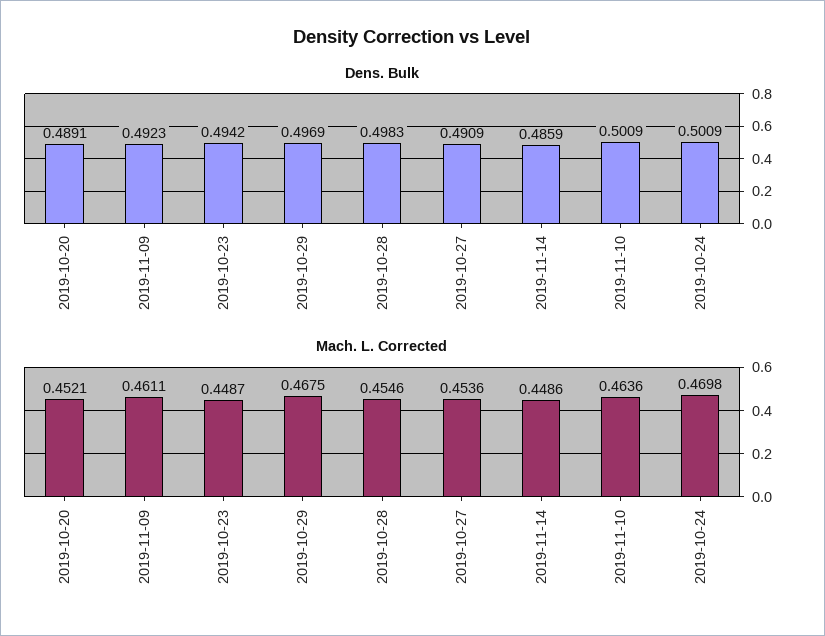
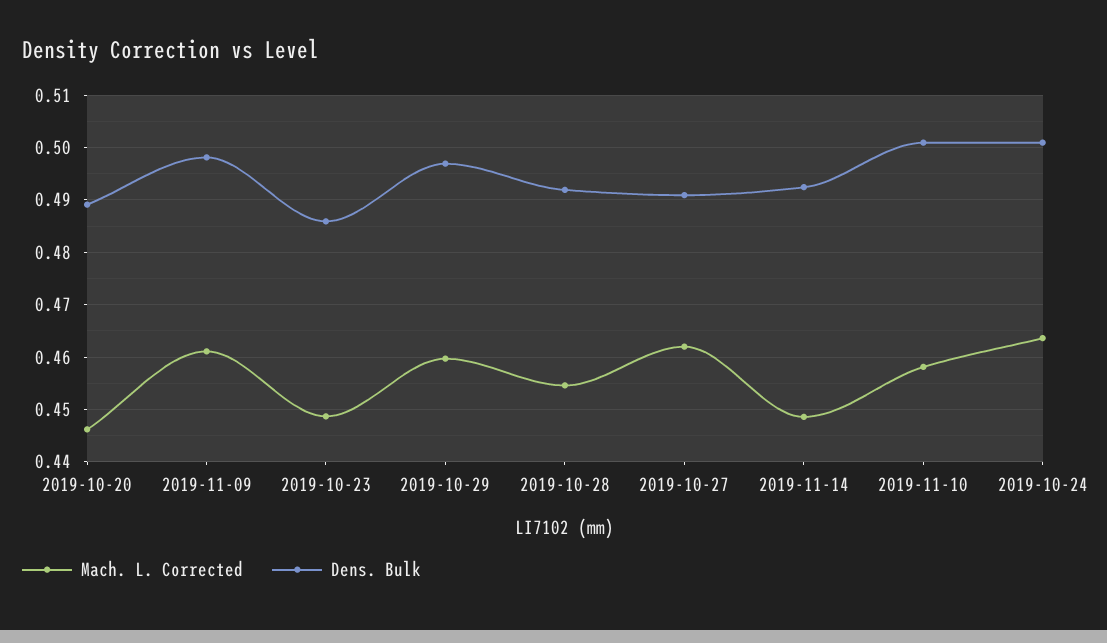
Dens. Bulk, 2019-11-09: 0.4923 -> 0.498
Dens. Bulk, 2019-10-23: 0.4942 -> 0.486
Dens. Bulk, 2019-10-28: 0.4983 -> 0.492
Dens. Bulk, 2019-11-14: 0.4859 -> 0.492
Mach. L. Corrected, 2019-10-20: 0.4521 -> 0.446
Mach. L. Corrected, 2019-10-29: 0.4675 -> 0.46
Mach. L. Corrected, 2019-10-27: 0.4536 -> 0.462
Mach. L. Corrected, 2019-11-10: 0.4636 -> 0.458
Mach. L. Corrected, 2019-10-24: 0.4698 -> 0.464

